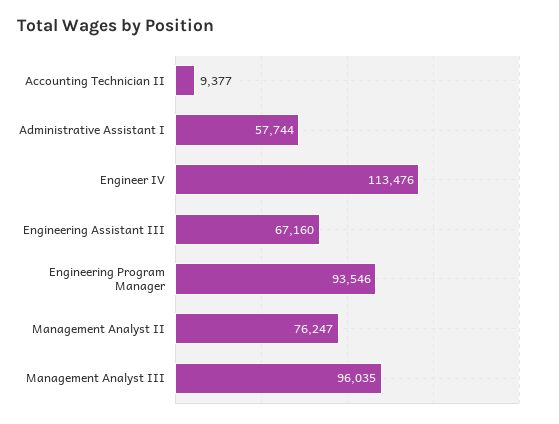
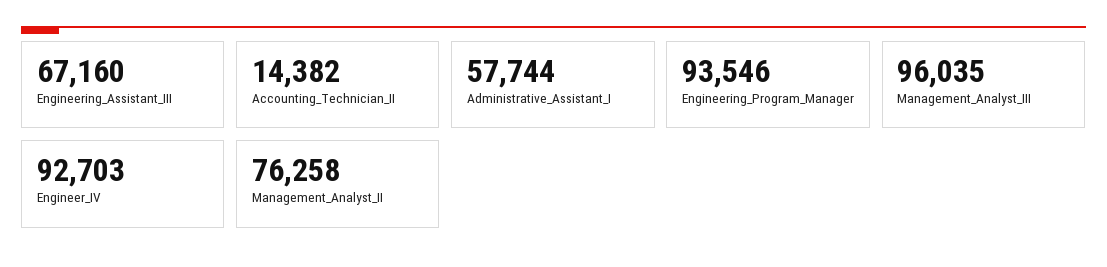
Accounting Technician II: 9377 -> 14382
Engineer IV: 113476 -> 92703
Management Analyst II: 76247 -> 76258

